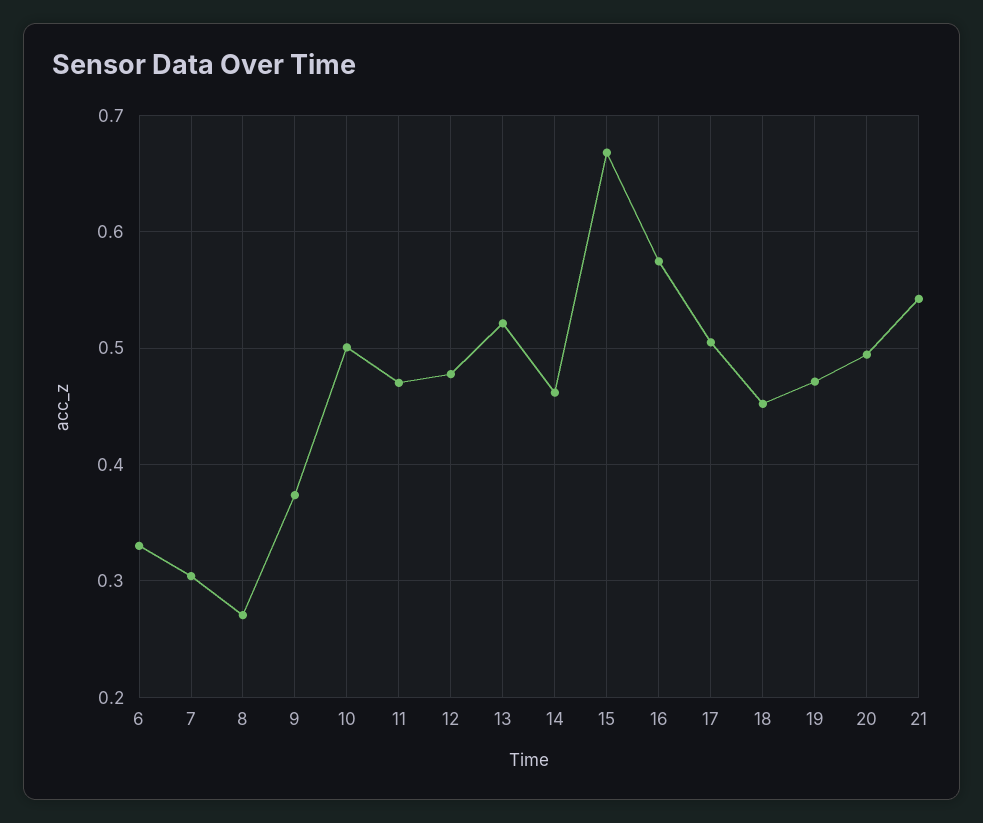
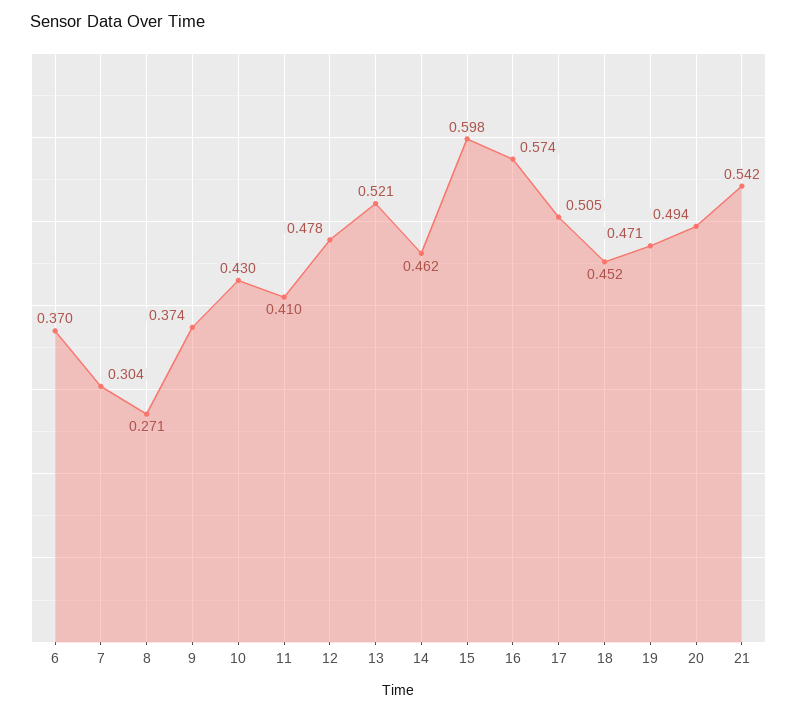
6: 0.33 -> 0.37
10: 0.5 -> 0.43
11: 0.47 -> 0.41
15: 0.67 -> 0.598

